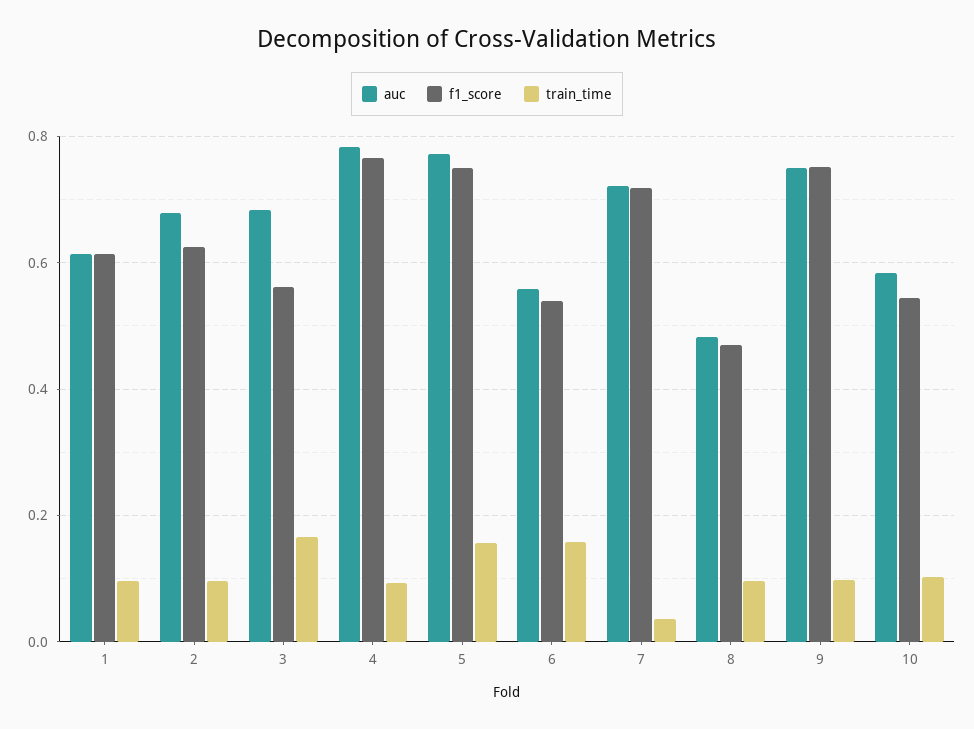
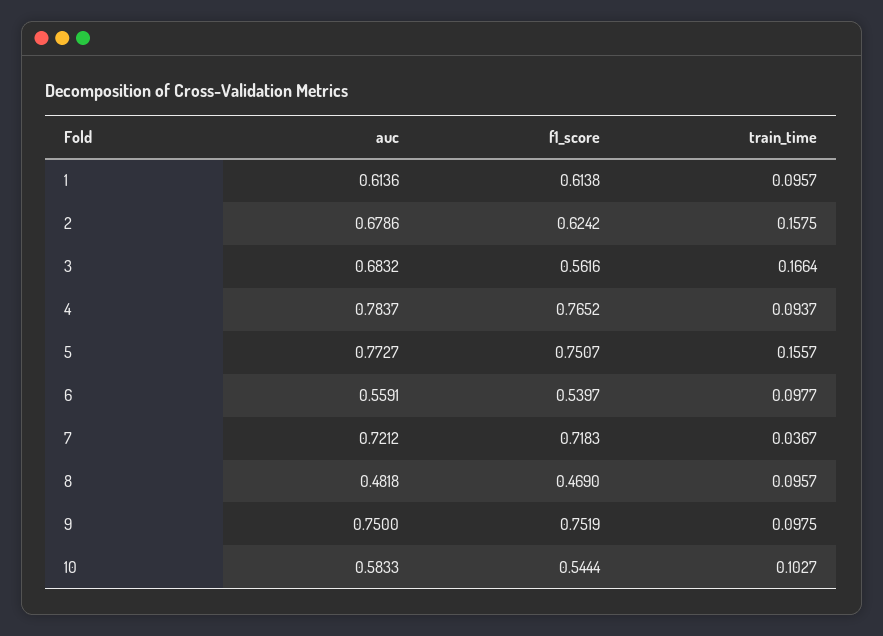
train_time, 2: 0.1 -> 0.1575
train_time, 6: 0.16 -> 0.0977

